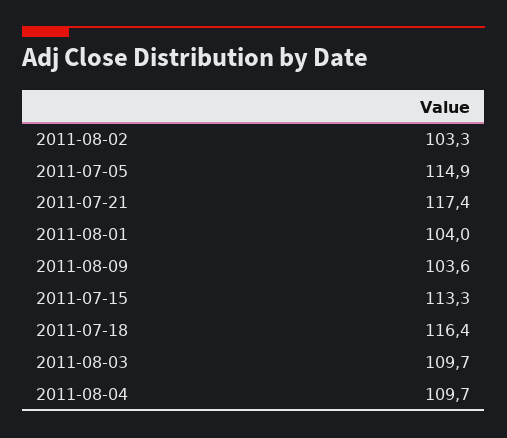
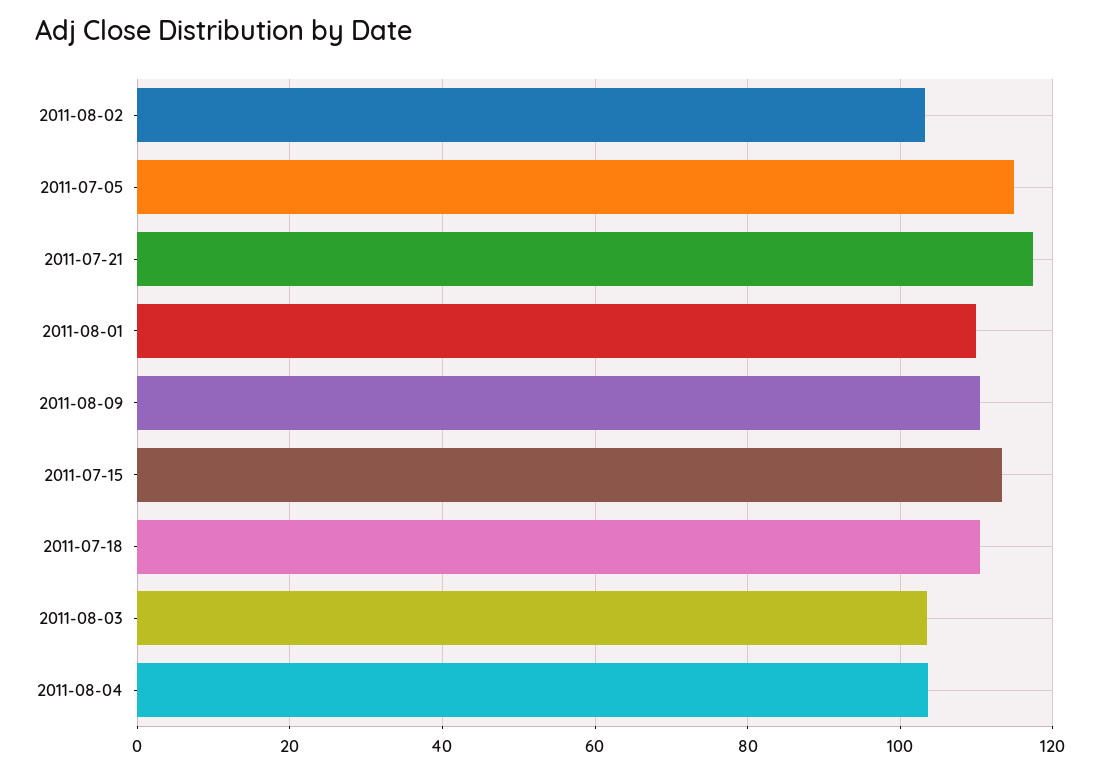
2011-08-01: 104 -> 110
2011-08-09: 103.6 -> 110
2011-07-18: 116.4 -> 110
2011-08-03: 109.7 -> 104
2011-08-04: 109.7 -> 104

